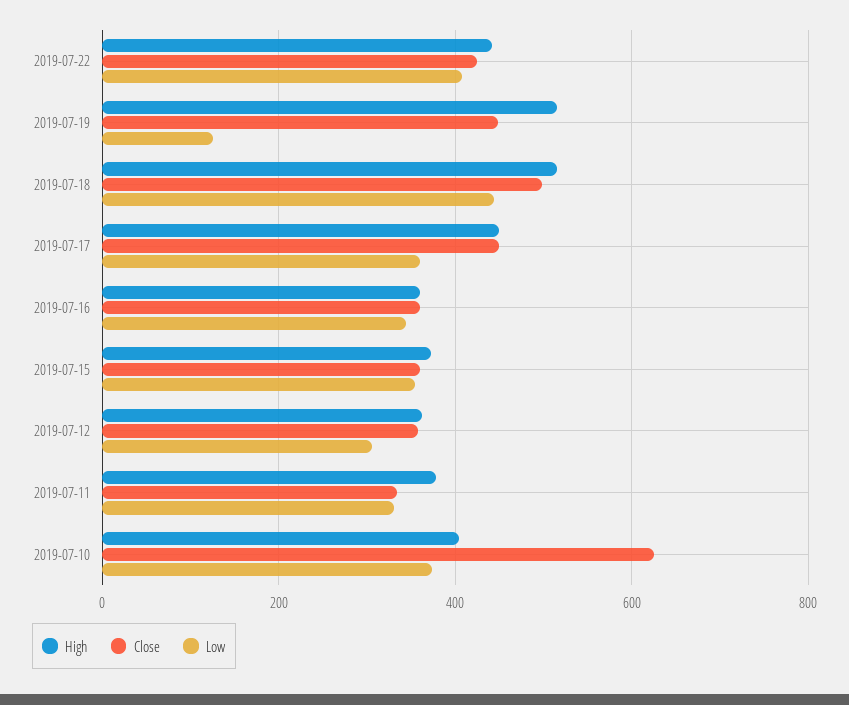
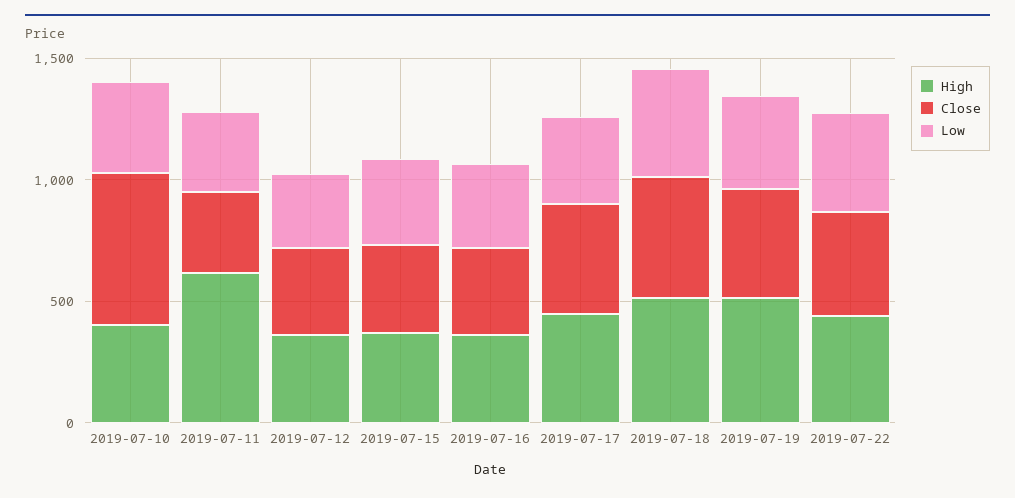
Low, 2019-07-19: 120 -> 400
High, 2019-07-11: 380 -> 600

